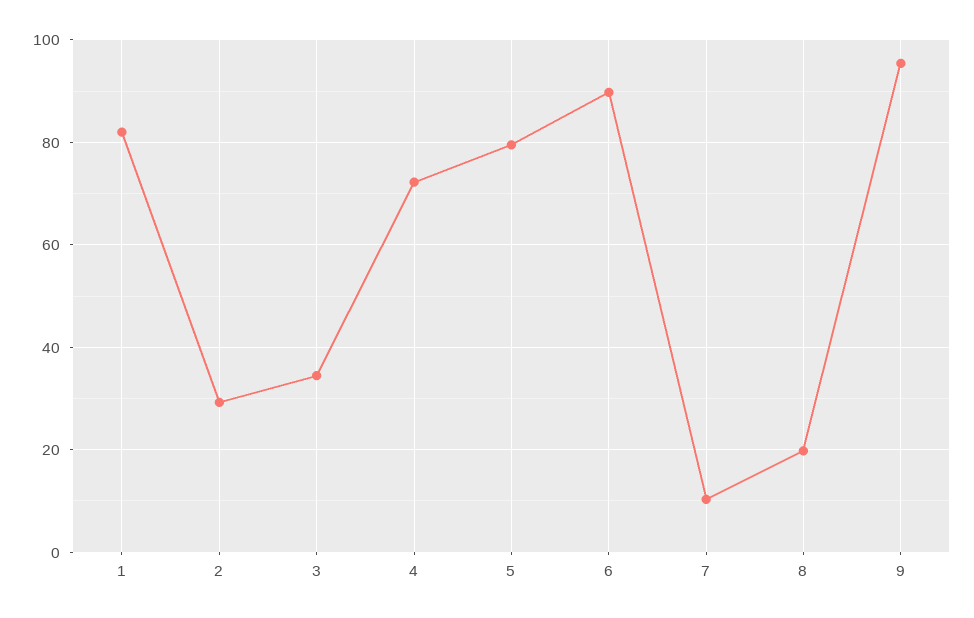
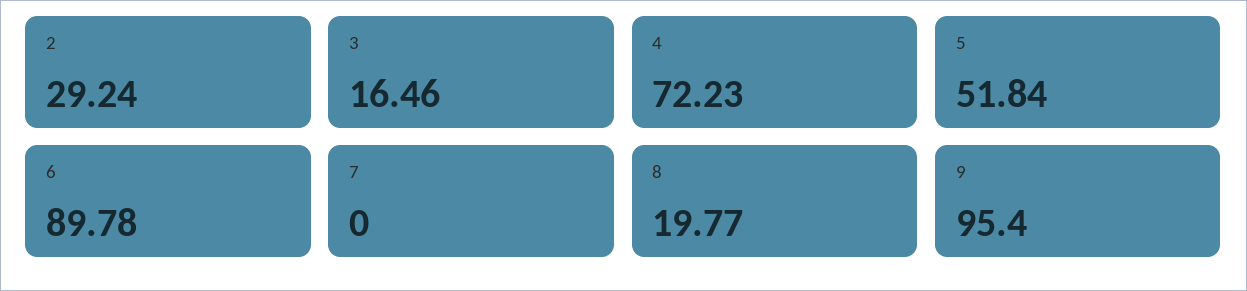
1: 82 -> none
3: 34 -> 16.46
5: 80 -> 51.84
7: 10 -> 0

